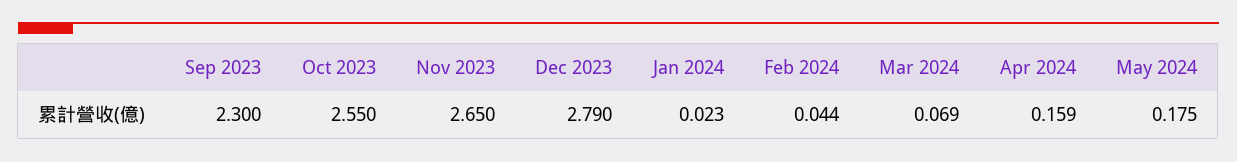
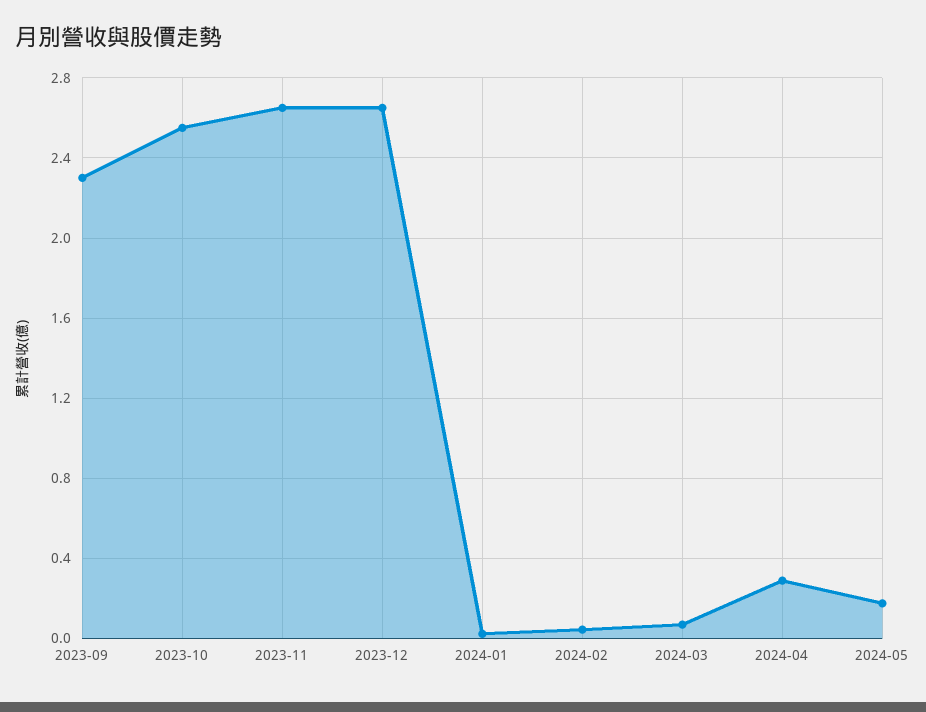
Dec 2023: 2.79 -> 2.65
Apr 2024: 0.159 -> 0.3

